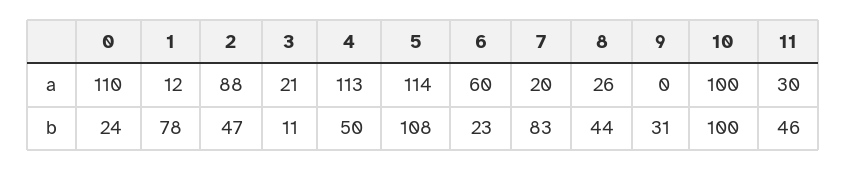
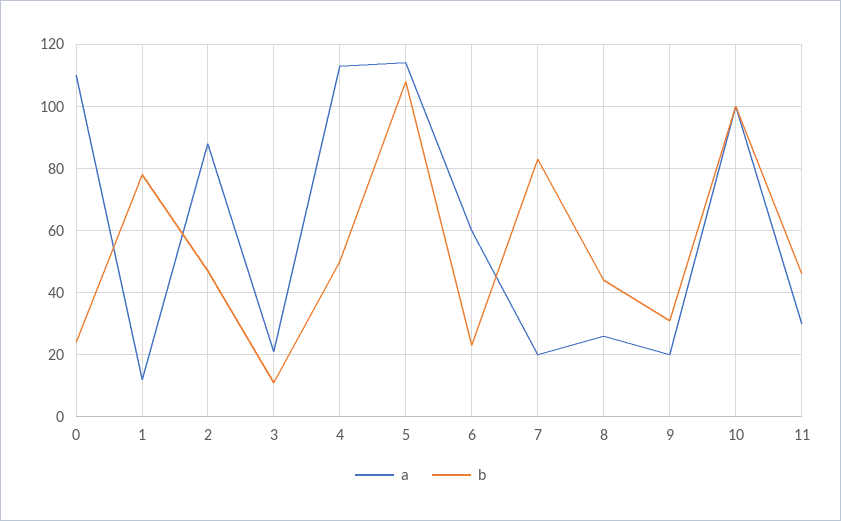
a, 9: 0 -> 20

